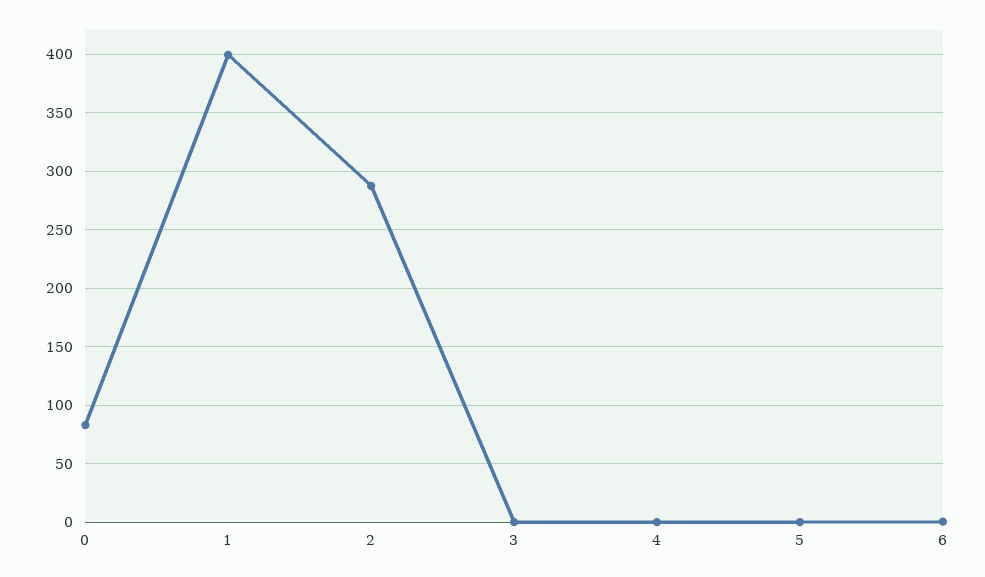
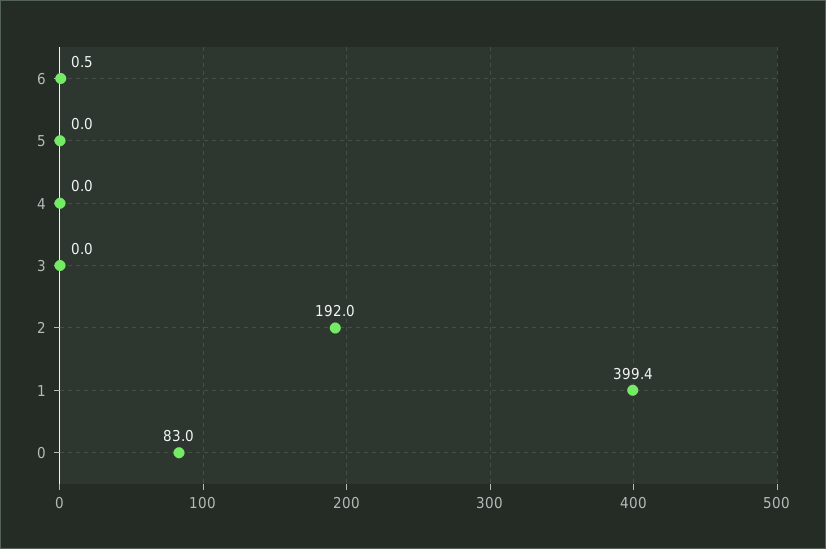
2: 290 -> 192

